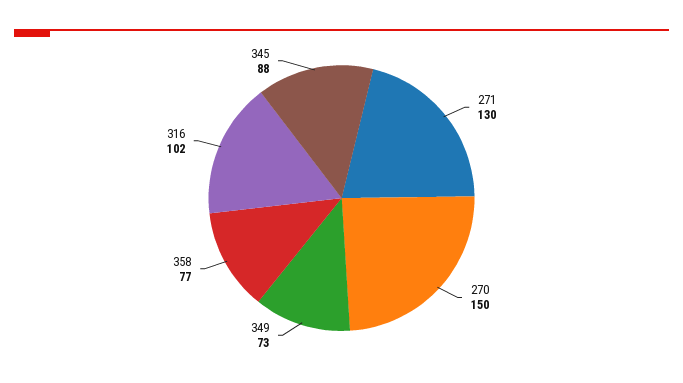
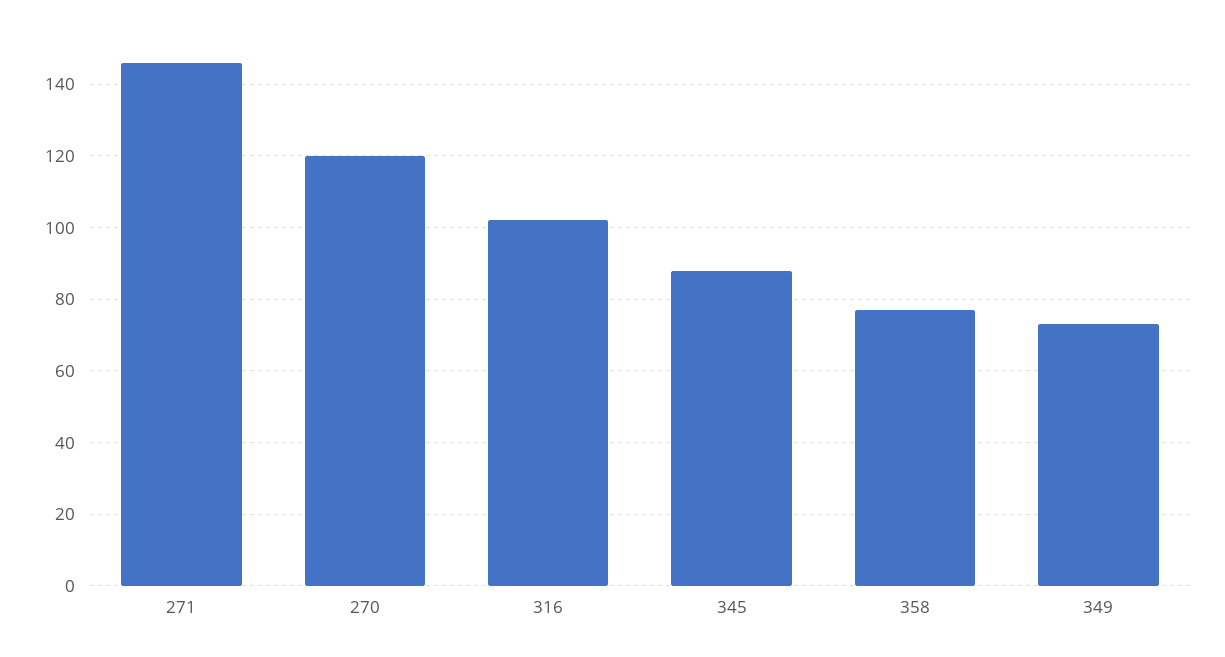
271: 130 -> 145
270: 150 -> 120

